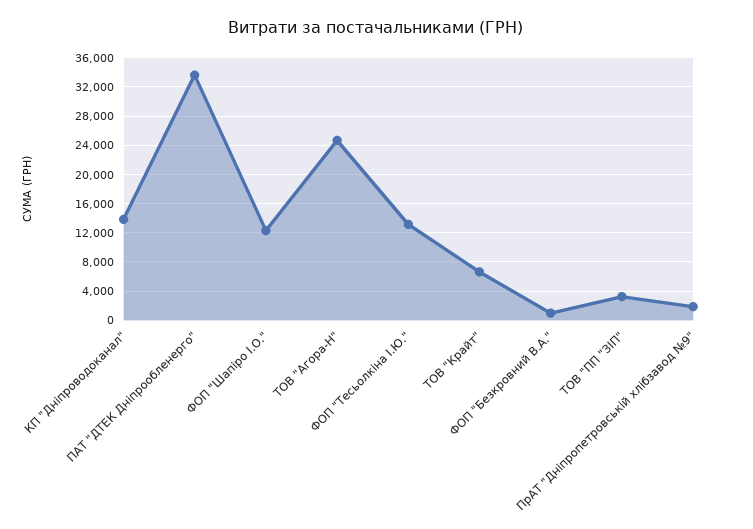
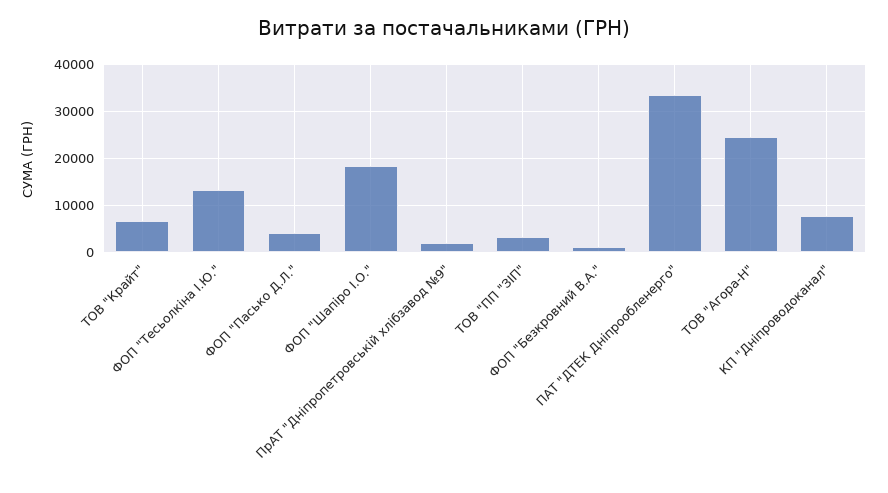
КП "Дніпроводоканал": 14000 -> 8000
ФОП "Шапіро І.О.": 12000 -> 18000
ФОП "Пасько Д.Л.": none -> 4000

